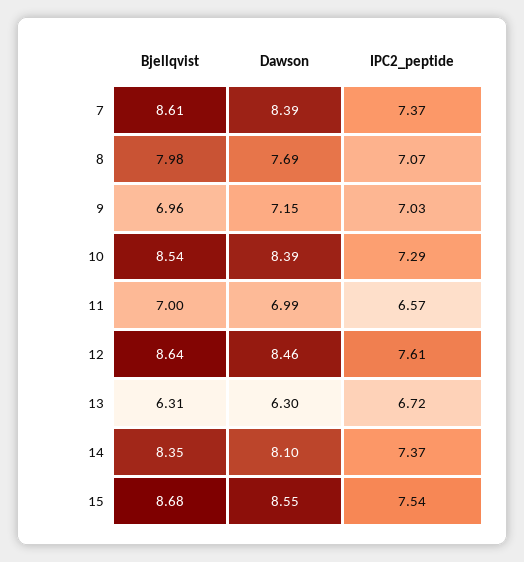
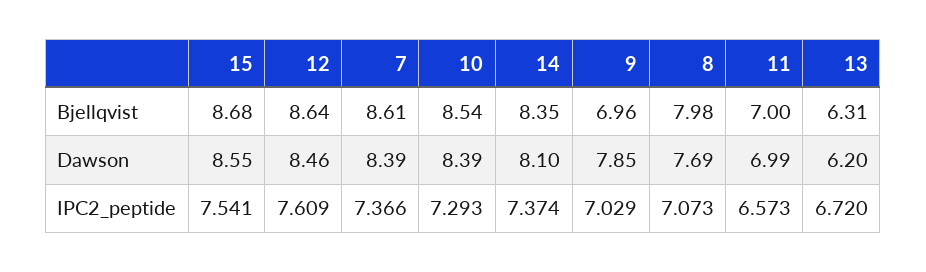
Dawson, 9: 7.15 -> 7.85
Dawson, 13: 6.3 -> 6.2

